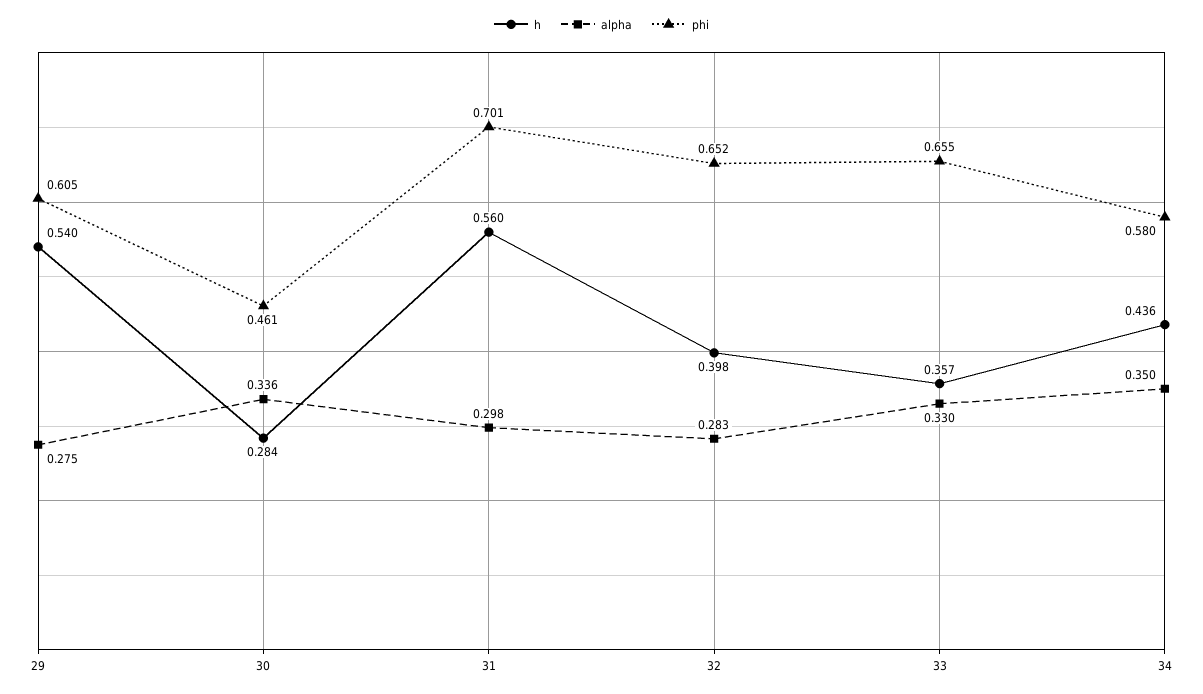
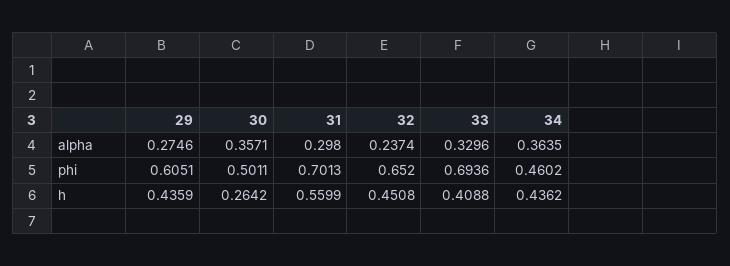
h, 29: 0.54 -> 0.4359
h, 30: 0.284 -> 0.2642
alpha, 30: 0.336 -> 0.3571
phi, 30: 0.461 -> 0.5011
h, 32: 0.398 -> 0.4508
alpha, 32: 0.283 -> 0.2374
h, 33: 0.357 -> 0.4088
phi, 33: 0.655 -> 0.6936
alpha, 34: 0.35 -> 0.3635
phi, 34: 0.58 -> 0.4602

